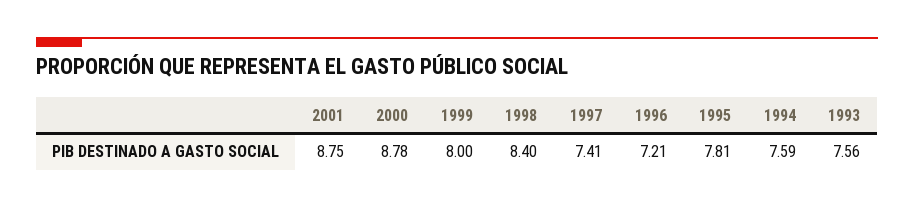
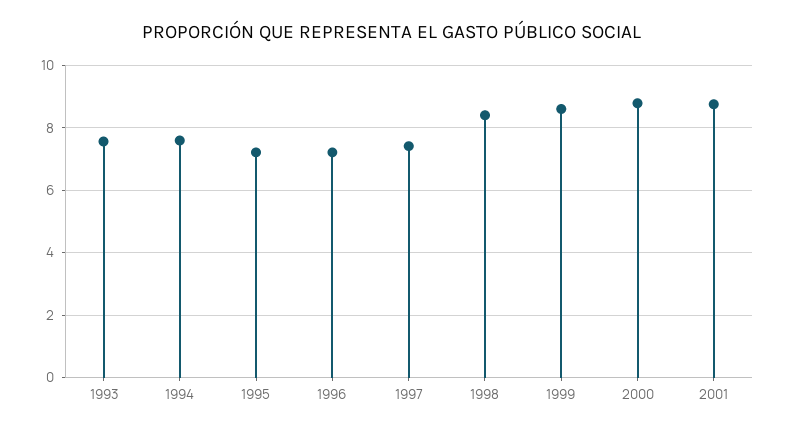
1999: 8 -> 8.6
1995: 7.81 -> 7.2

